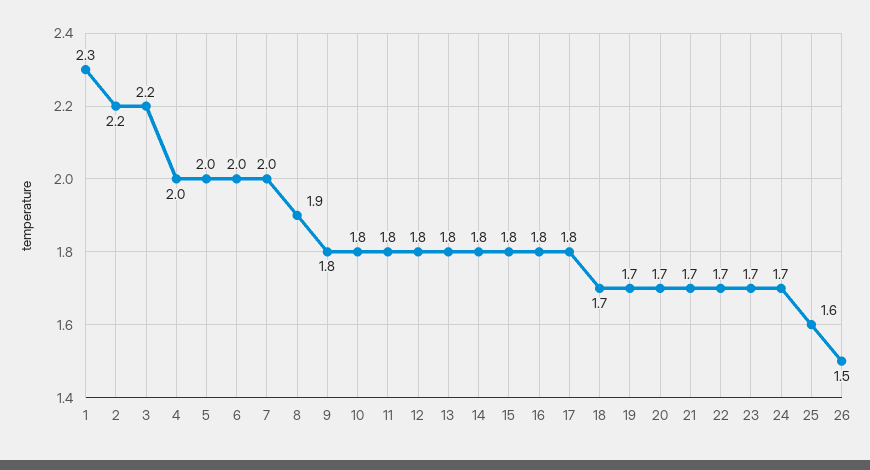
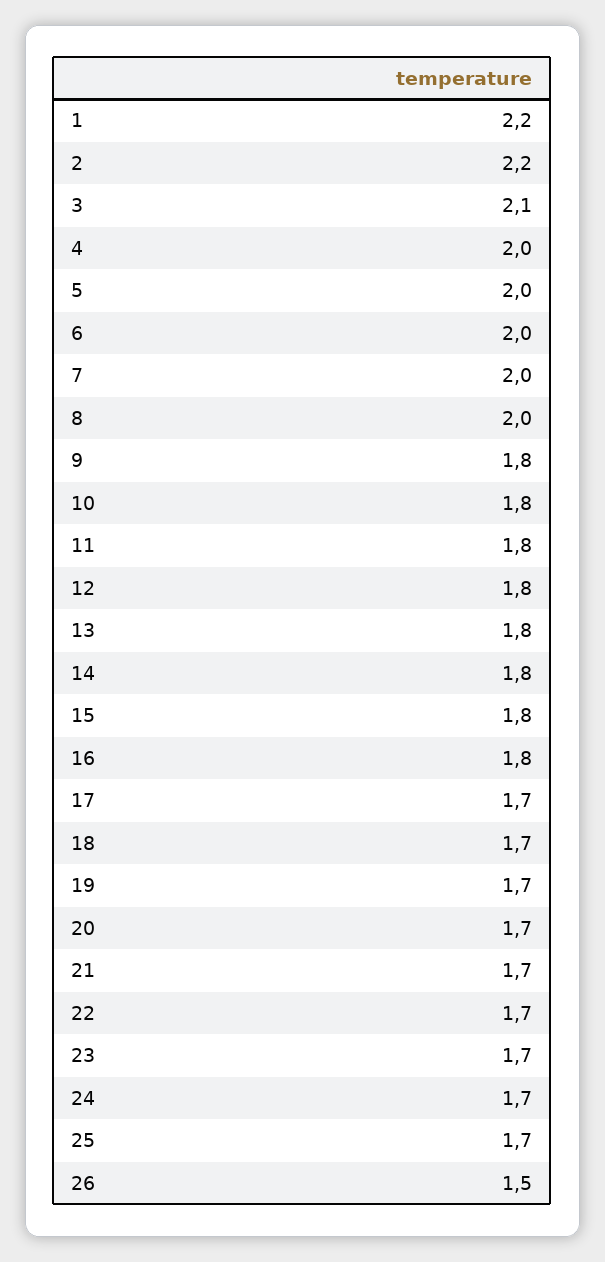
1: 2.3 -> 2.2
3: 2.2 -> 2.1
8: 1.9 -> 2
17: 1.8 -> 1.7
25: 1.6 -> 1.7

